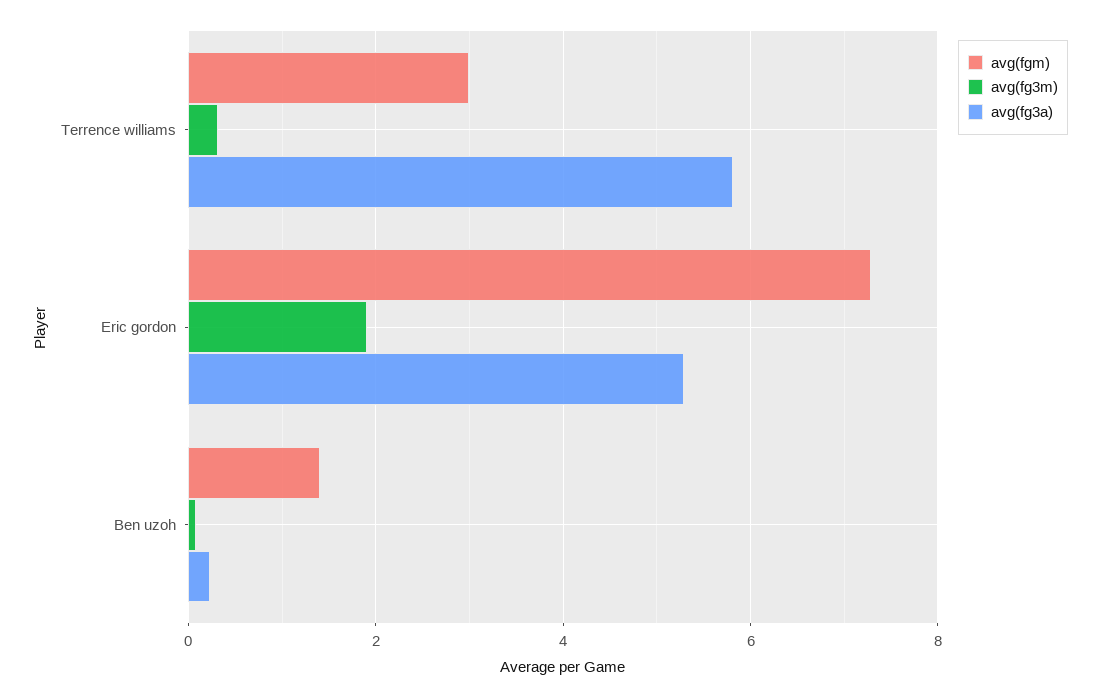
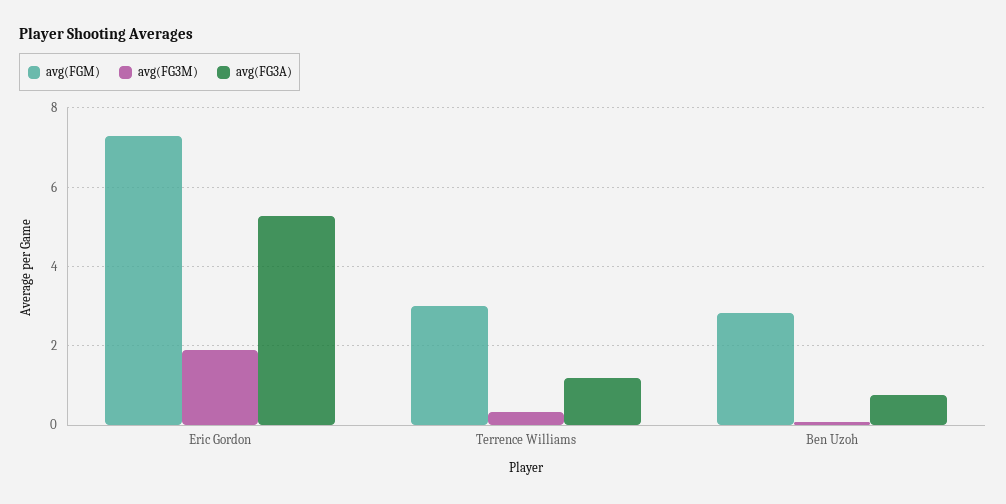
avg(fg3a), Terrence williams: 5.8 -> 1.2
avg(fgm), Ben uzoh: 1.4 -> 2.8
avg(fg3a), Ben uzoh: 0.2 -> 0.8

